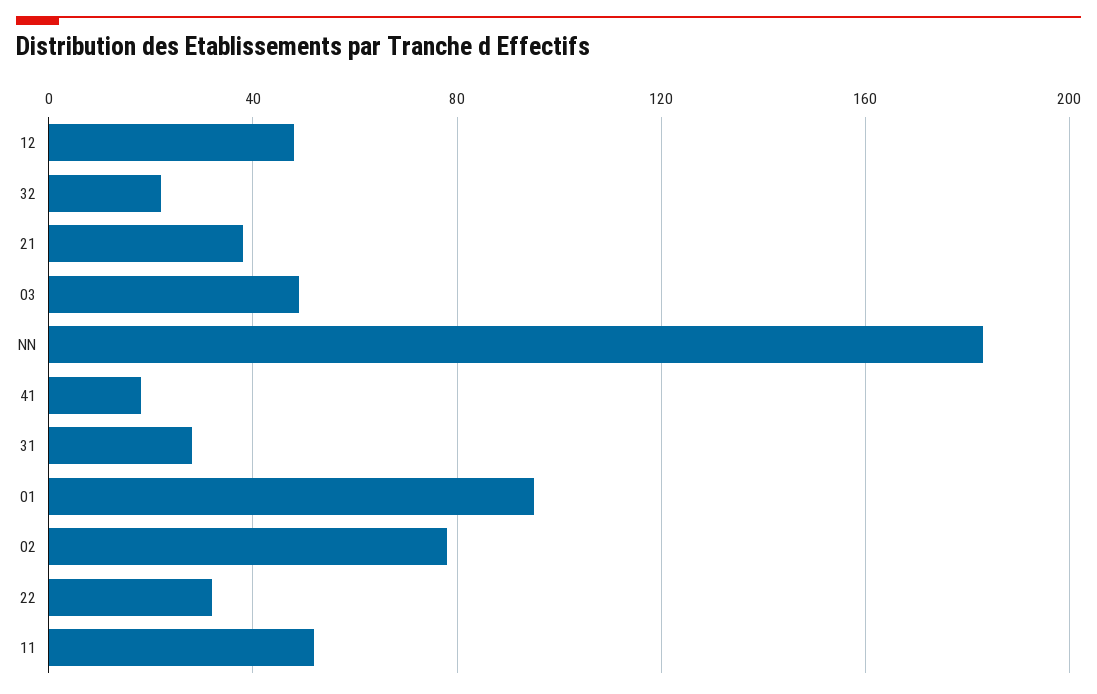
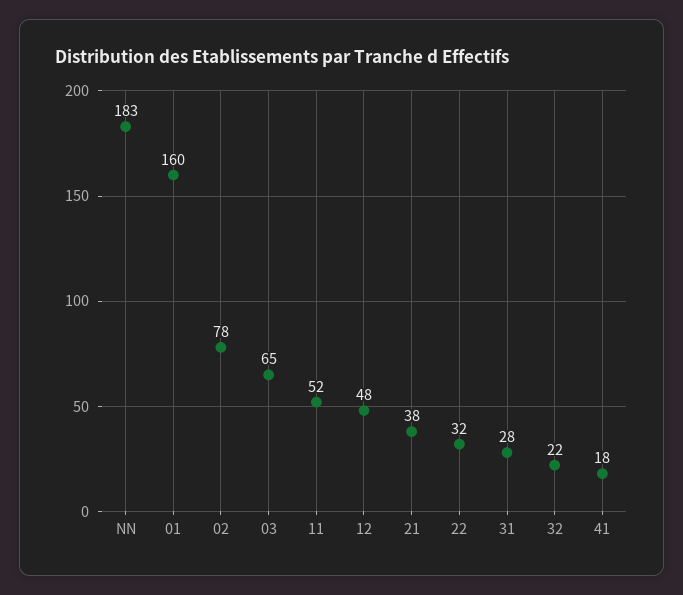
03: 50 -> 65
01: 95 -> 160

